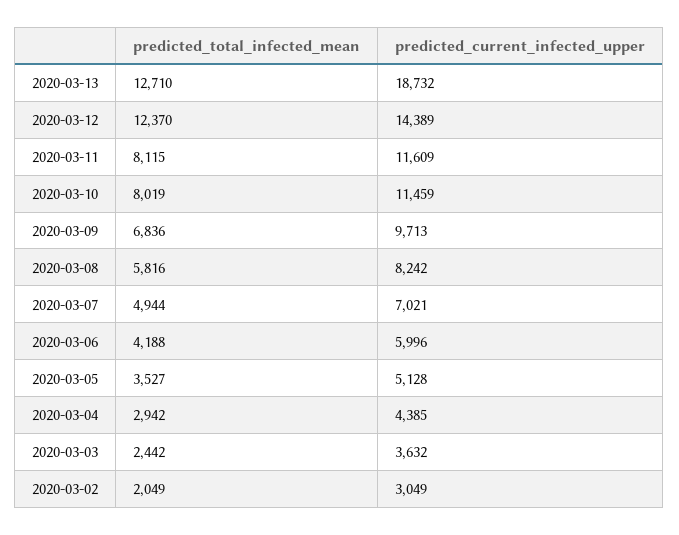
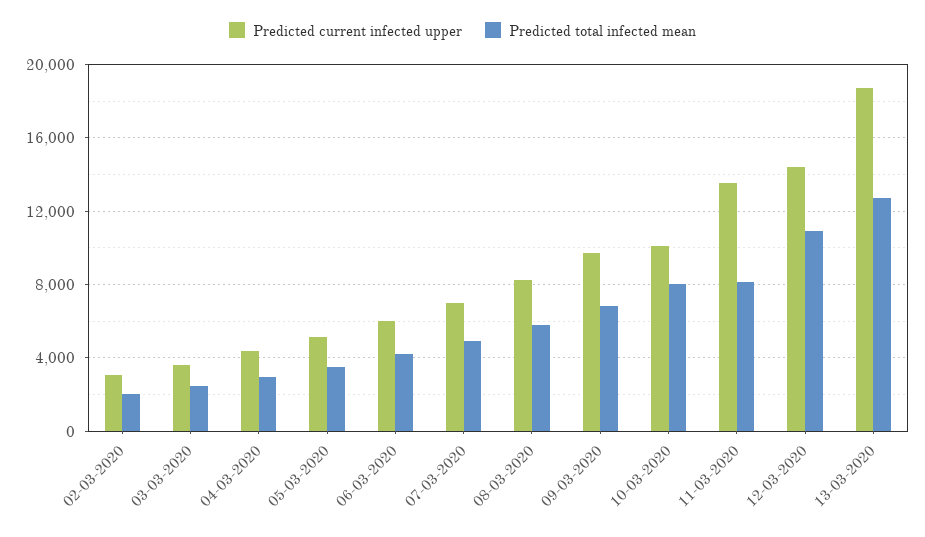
predicted_total_infected_mean, 2020-03-12: 12370 -> 11000
predicted_current_infected_upper, 2020-03-11: 11609 -> 13500
predicted_current_infected_upper, 2020-03-10: 11459 -> 10000

